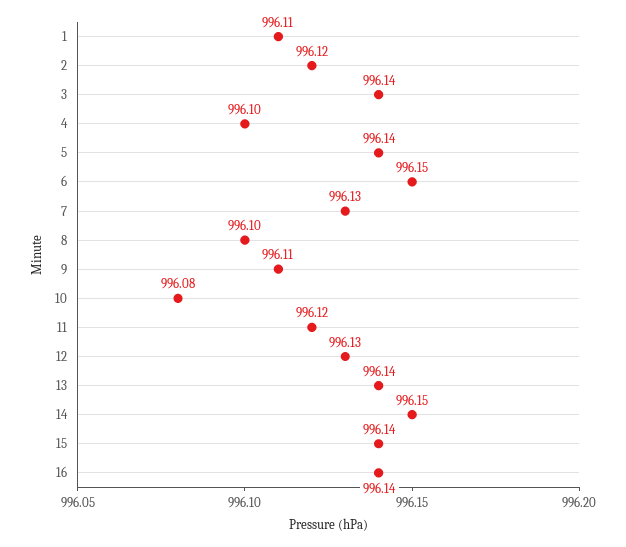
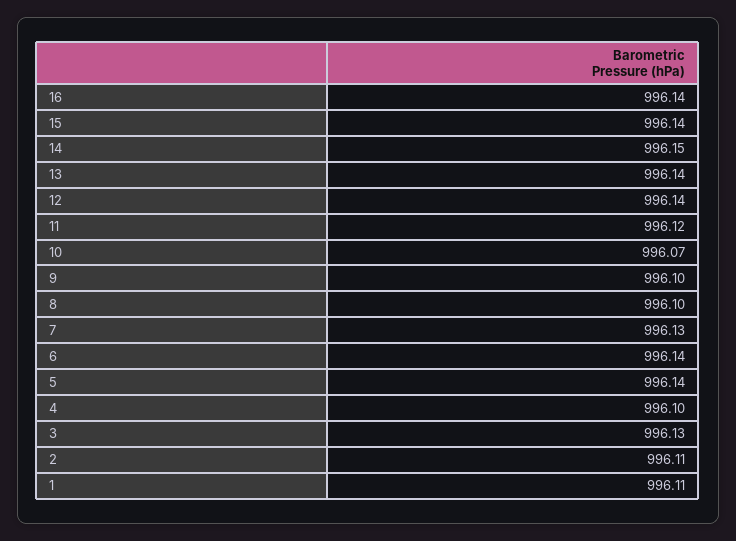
2: 996.12 -> 996.11
3: 996.14 -> 996.13
6: 996.15 -> 996.14
9: 996.11 -> 996.1
10: 996.08 -> 996.07
12: 996.13 -> 996.14

